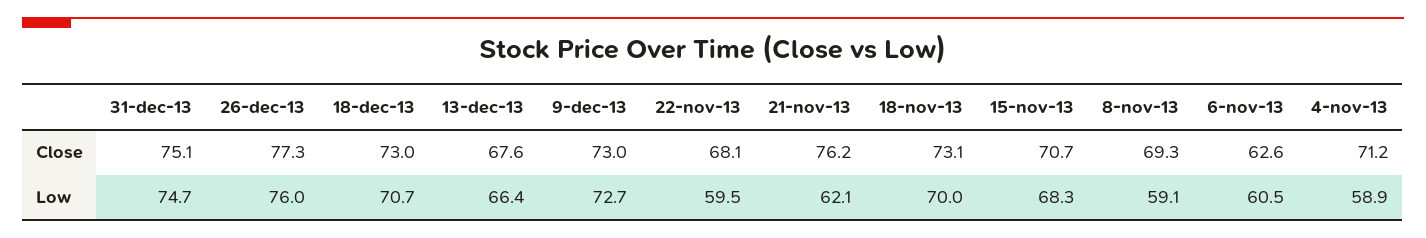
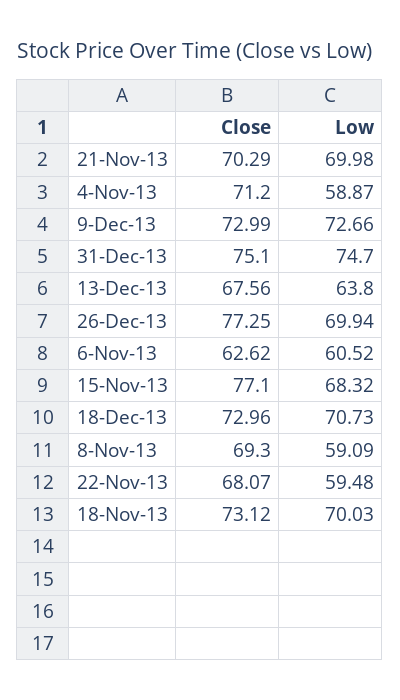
21-nov-13, Close: 76.2 -> 70.29
15-nov-13, Close: 70.7 -> 77.1
26-dec-13, Low: 76 -> 69.94
13-dec-13, Low: 66.4 -> 63.8
21-nov-13, Low: 62.1 -> 69.98

